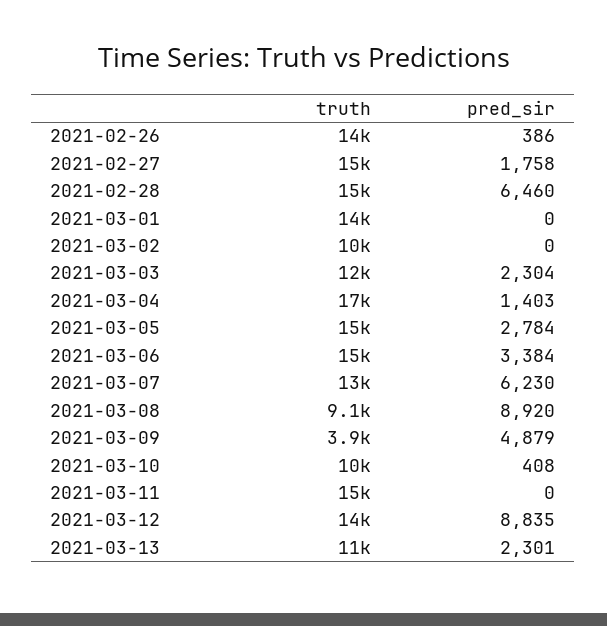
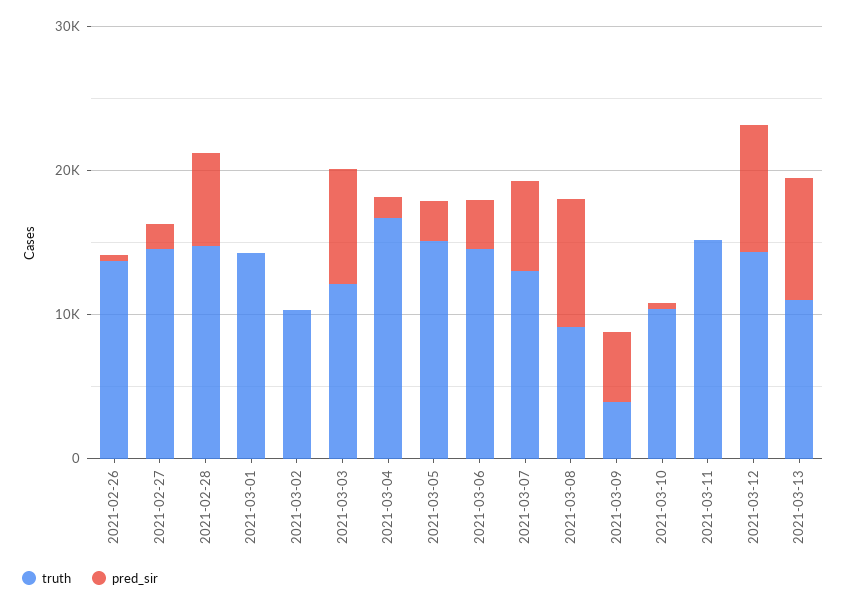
pred_sir, 2021-03-03: 2304 -> 8000
pred_sir, 2021-03-13: 2301 -> 8000

